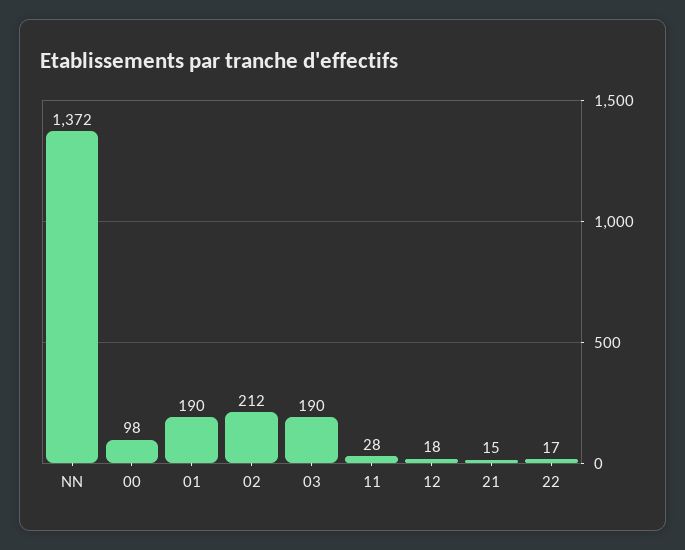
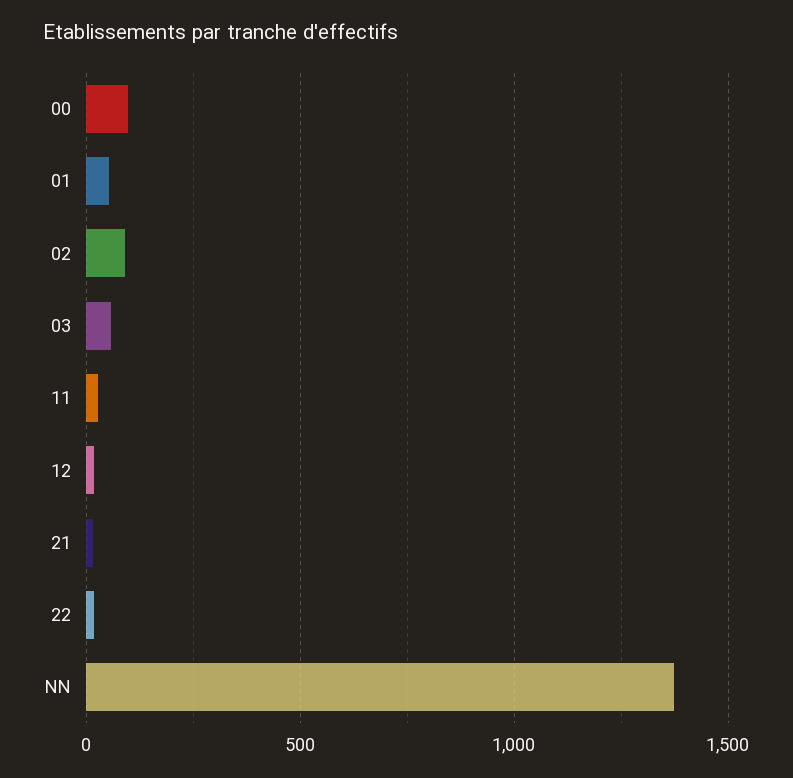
01: 190 -> 50
02: 212 -> 100
03: 190 -> 50

